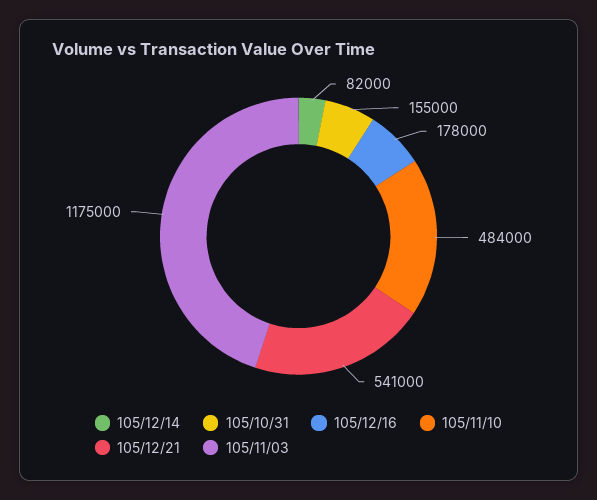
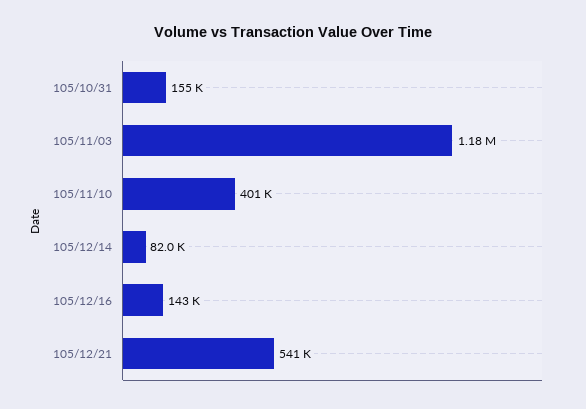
105/12/16: 178000 -> 143000
105/11/10: 484000 -> 401000

